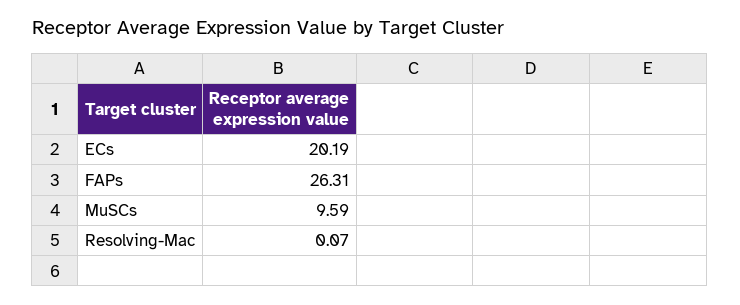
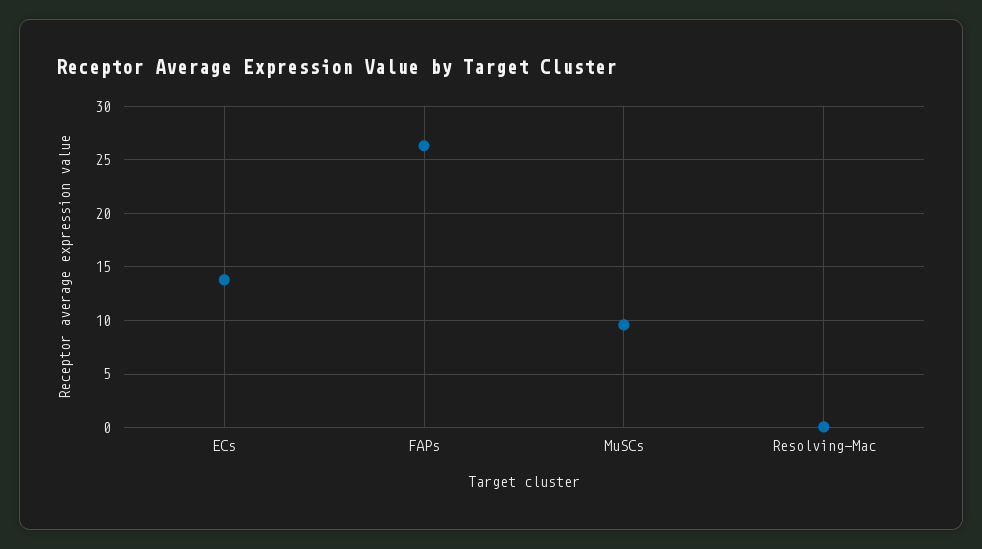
ECs: 20.19 -> 14

